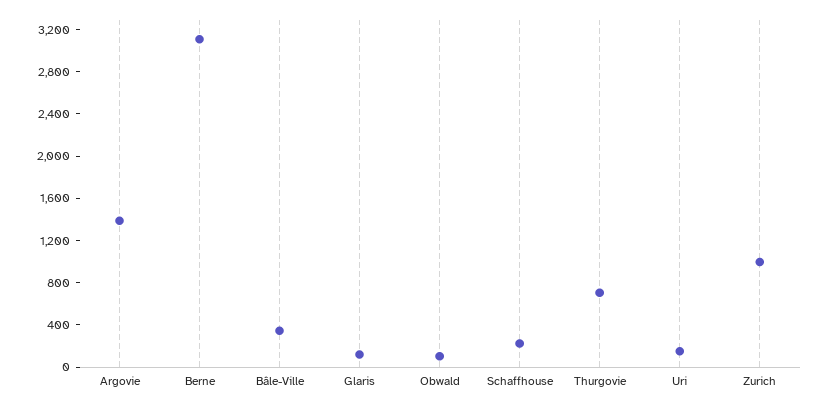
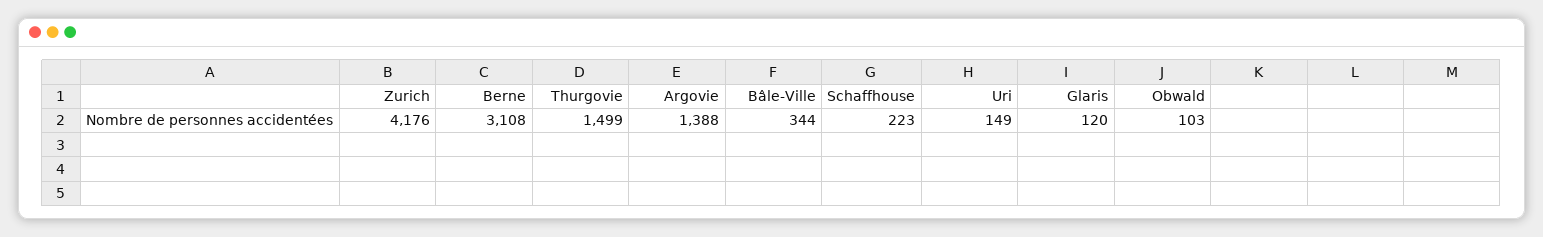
Thurgovie: 700 -> 1499
Zurich: 1000 -> 4176

